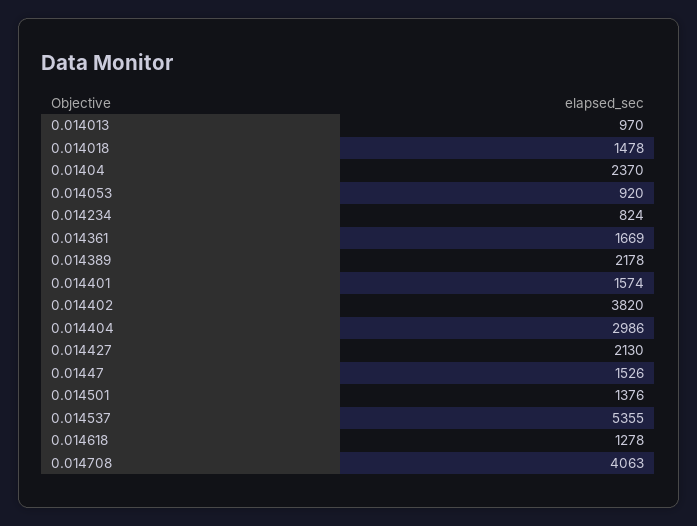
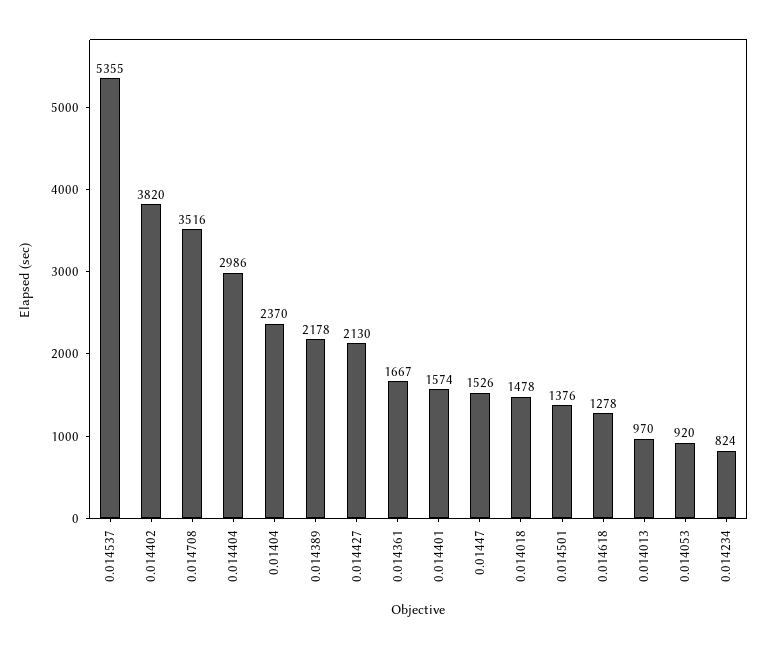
0.014361: 1669 -> 1667
0.014708: 4063 -> 3516

